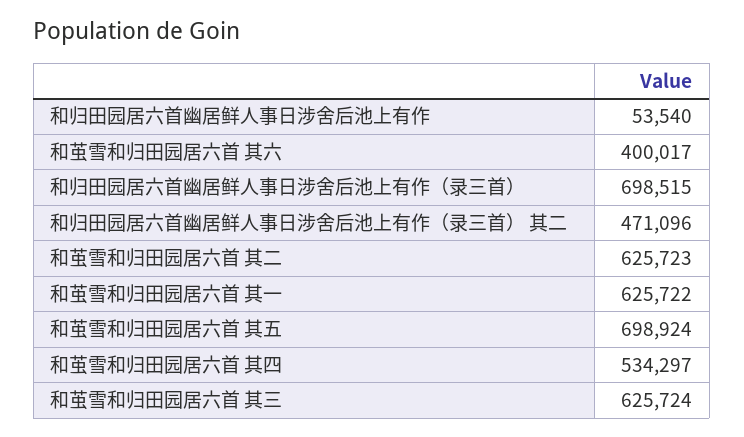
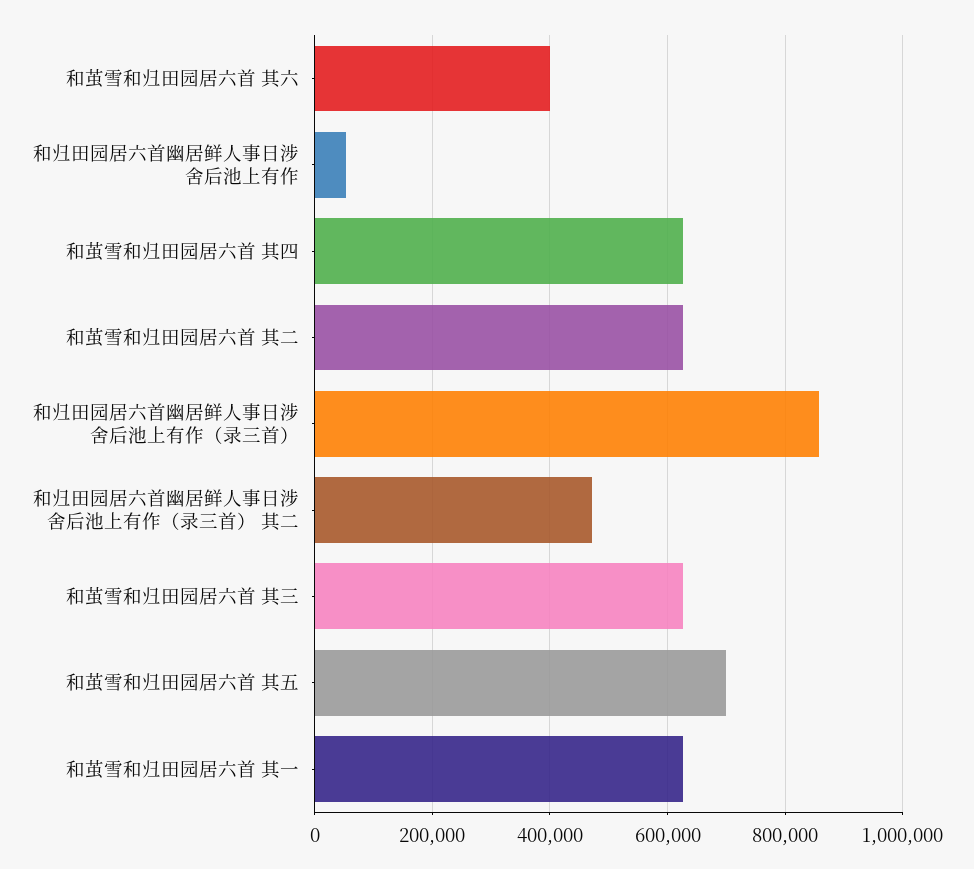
和归田园居六首幽居鲜人事日涉舍后池上有作（录三首）: 698515 -> 860000
和茧雪和归田园居六首 其四: 534297 -> 620000

